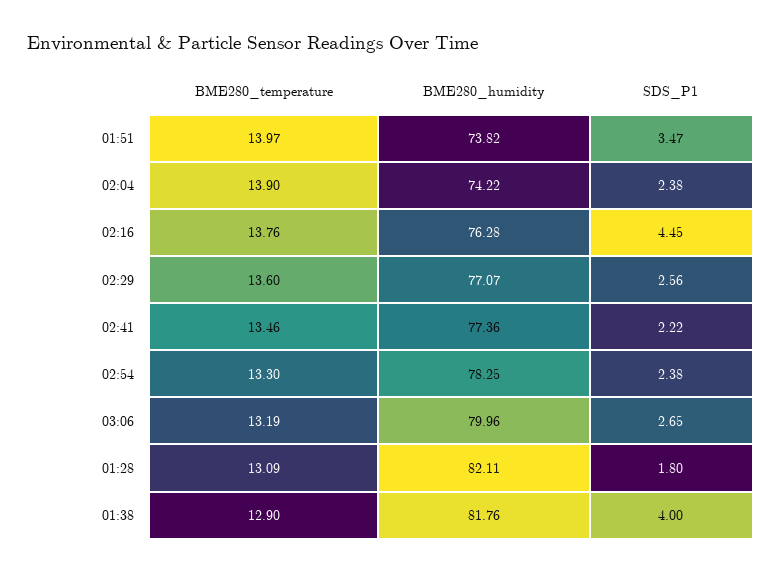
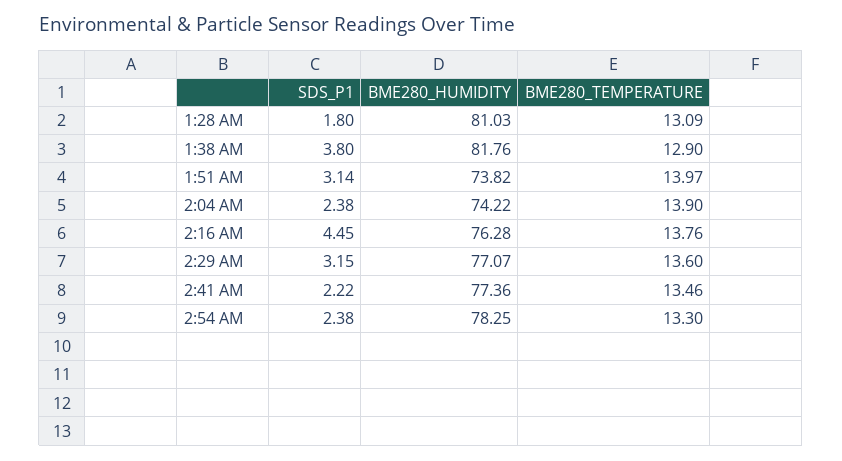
SDS_P1, 01:51: 3.47 -> 3.14
SDS_P1, 02:29: 2.56 -> 3.15
BME280_temperature, 03:06: 13.19 -> none
BME280_humidity, 03:06: 79.96 -> none
SDS_P1, 03:06: 2.65 -> none
BME280_humidity, 01:28: 82.11 -> 81.03
SDS_P1, 01:38: 4 -> 3.8

